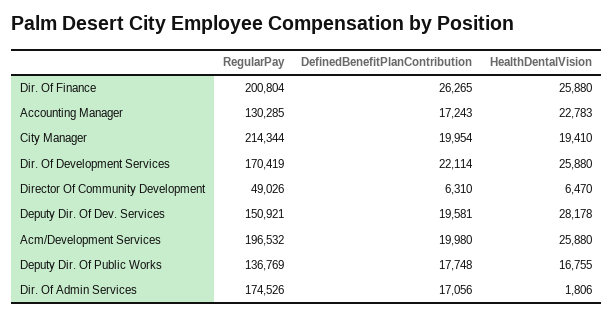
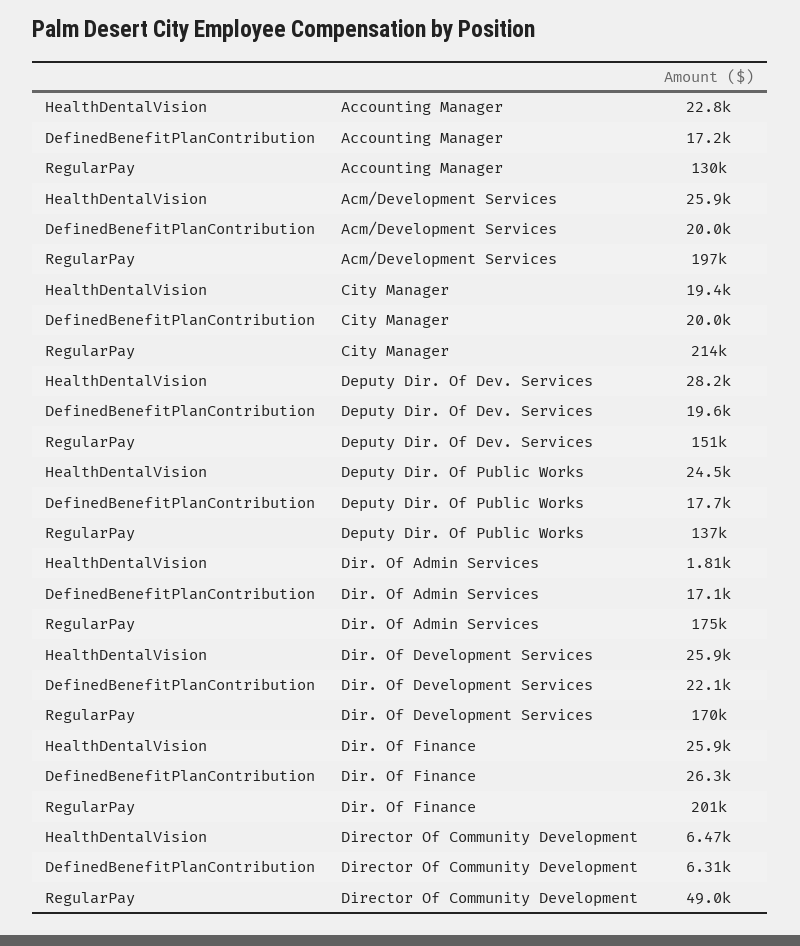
HealthDentalVision, Deputy Dir. Of Public Works: 16755 -> 24500

